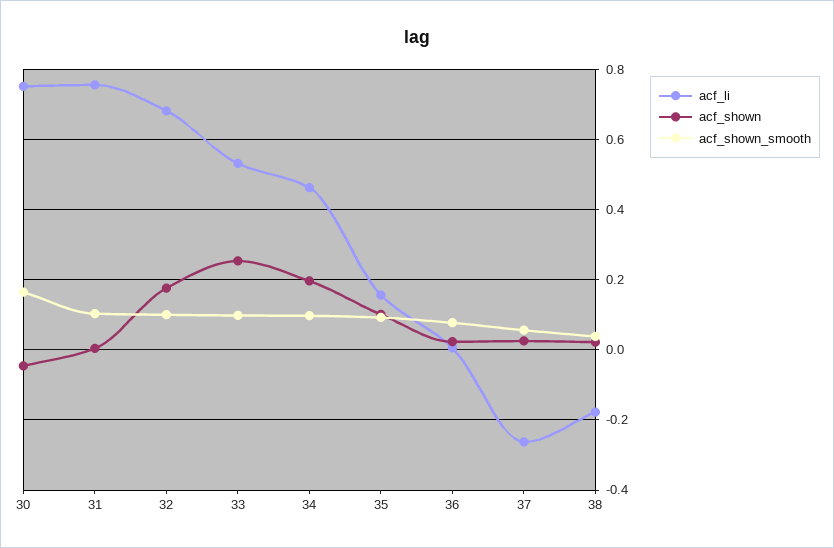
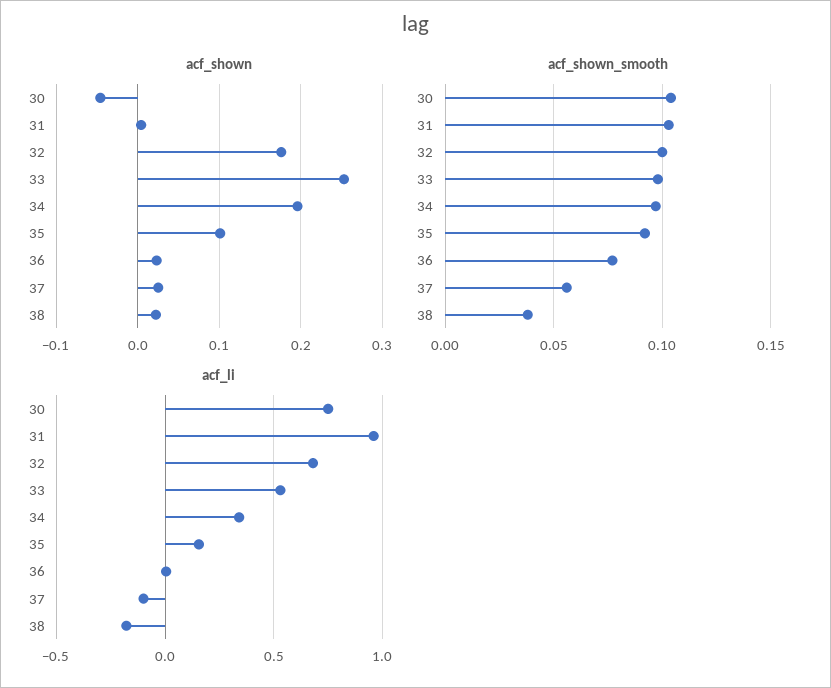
acf_shown_smooth, 30: 0.16 -> 0.105
acf_li, 31: 0.76 -> 0.95
acf_li, 34: 0.46 -> 0.35
acf_li, 37: -0.26 -> -0.1

